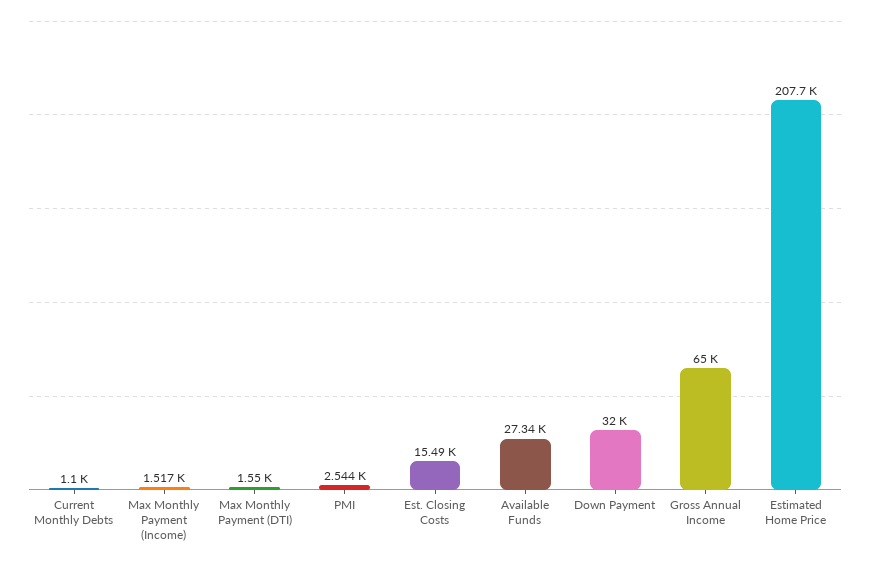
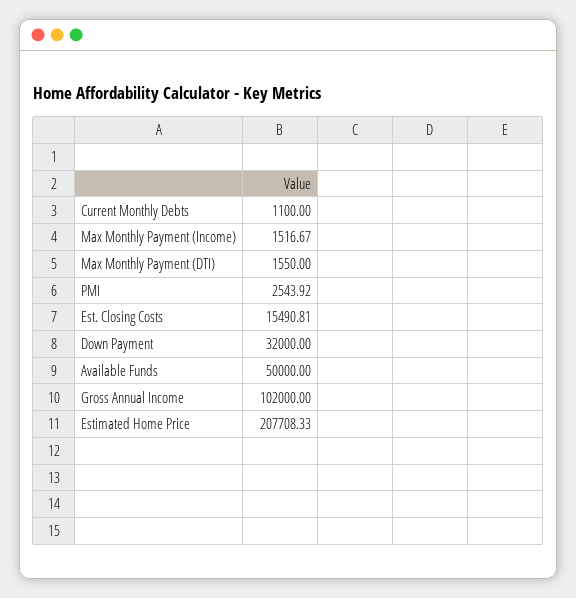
Available Funds: 27340 -> 50000
Gross Annual Income: 65000 -> 102000

